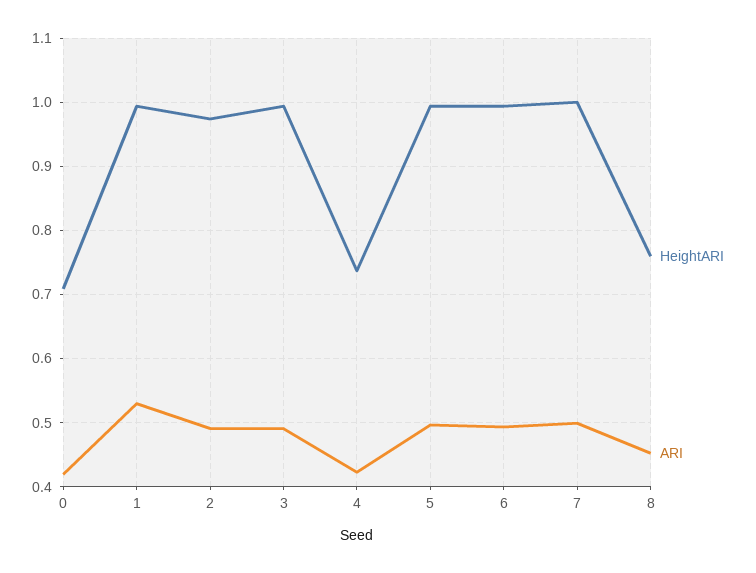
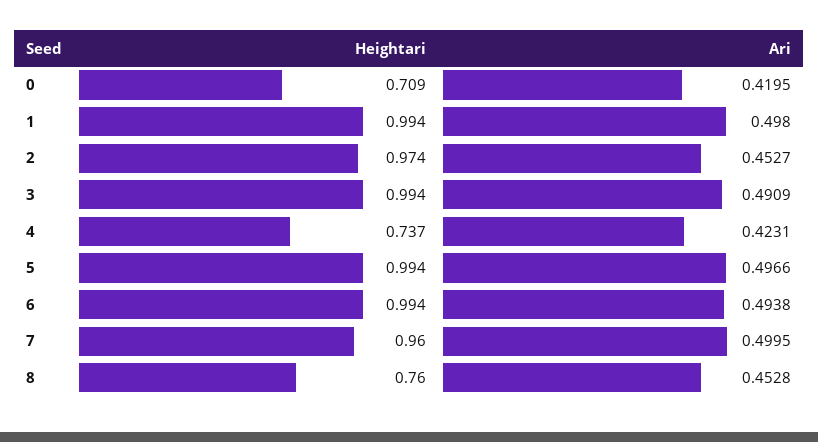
ARI, 1: 0.53 -> 0.498
ARI, 2: 0.49 -> 0.4527
HeightARI, 7: 1 -> 0.96

